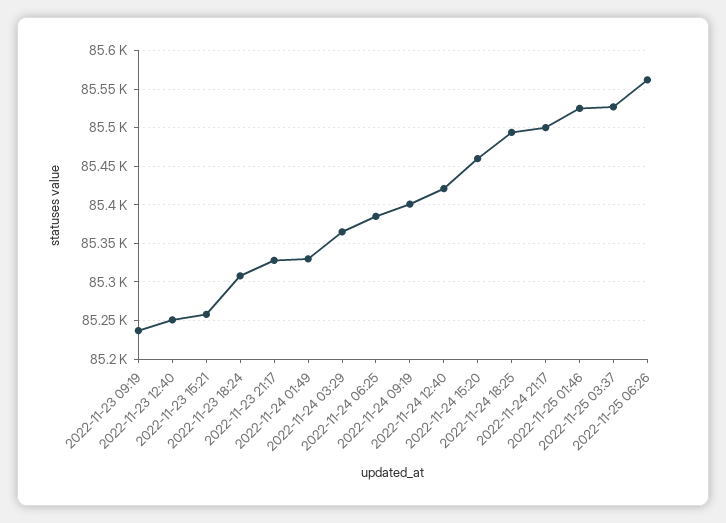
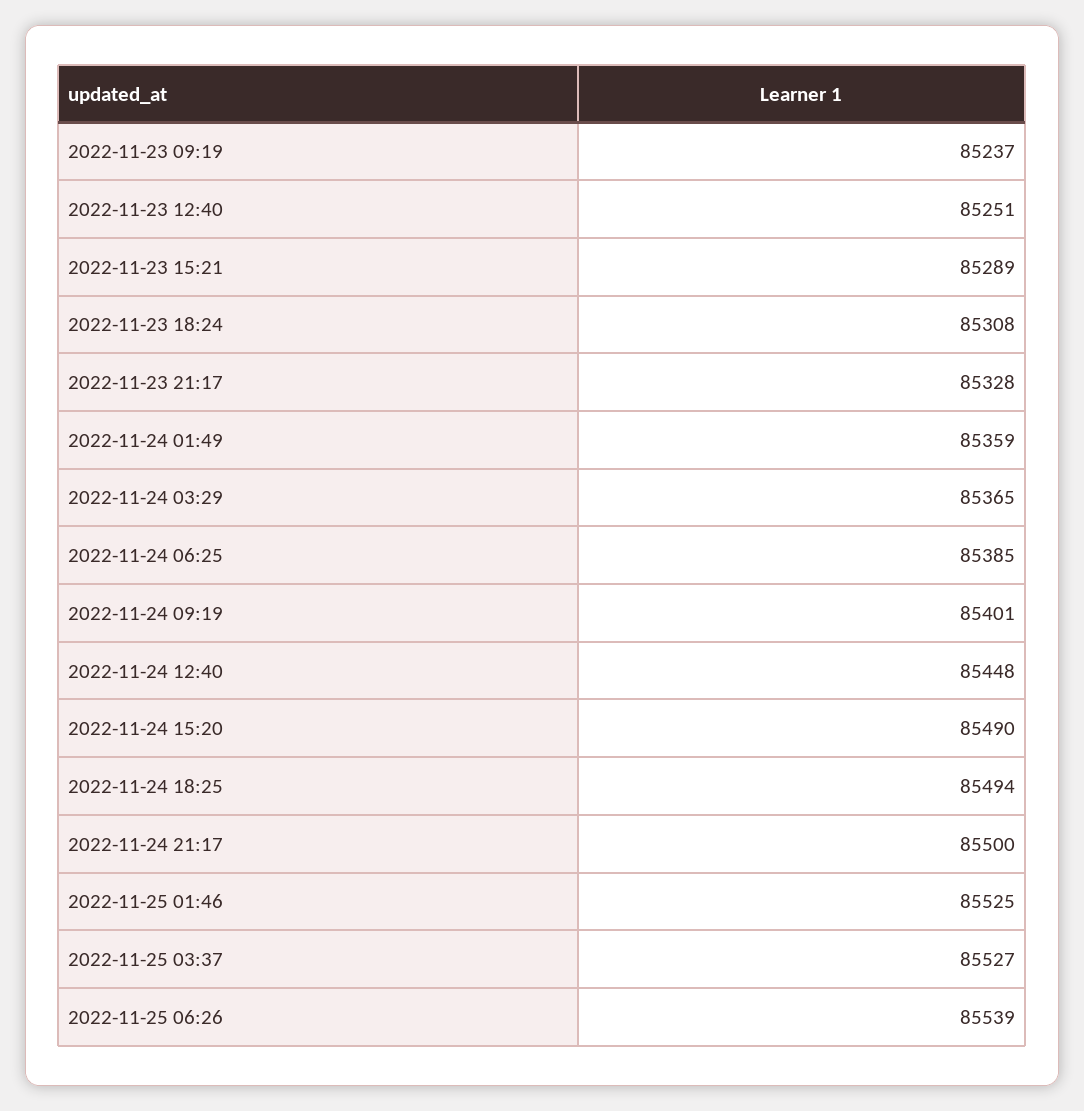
2022-11-23 15:21: 85260 -> 85289
2022-11-24 01:49: 85330 -> 85359
2022-11-24 12:40: 85420 -> 85448
2022-11-24 15:20: 85460 -> 85490
2022-11-25 06:26: 85560 -> 85539

